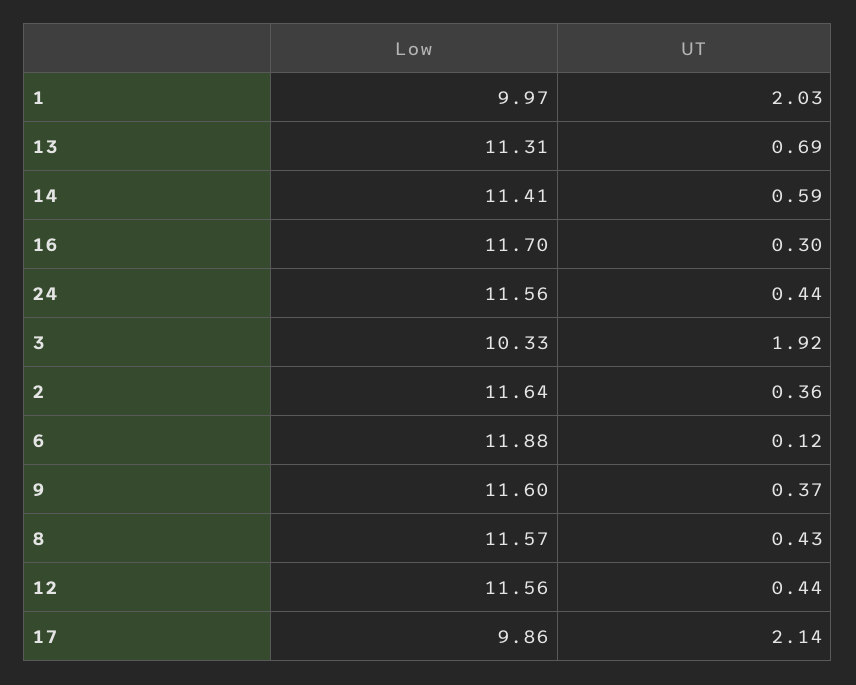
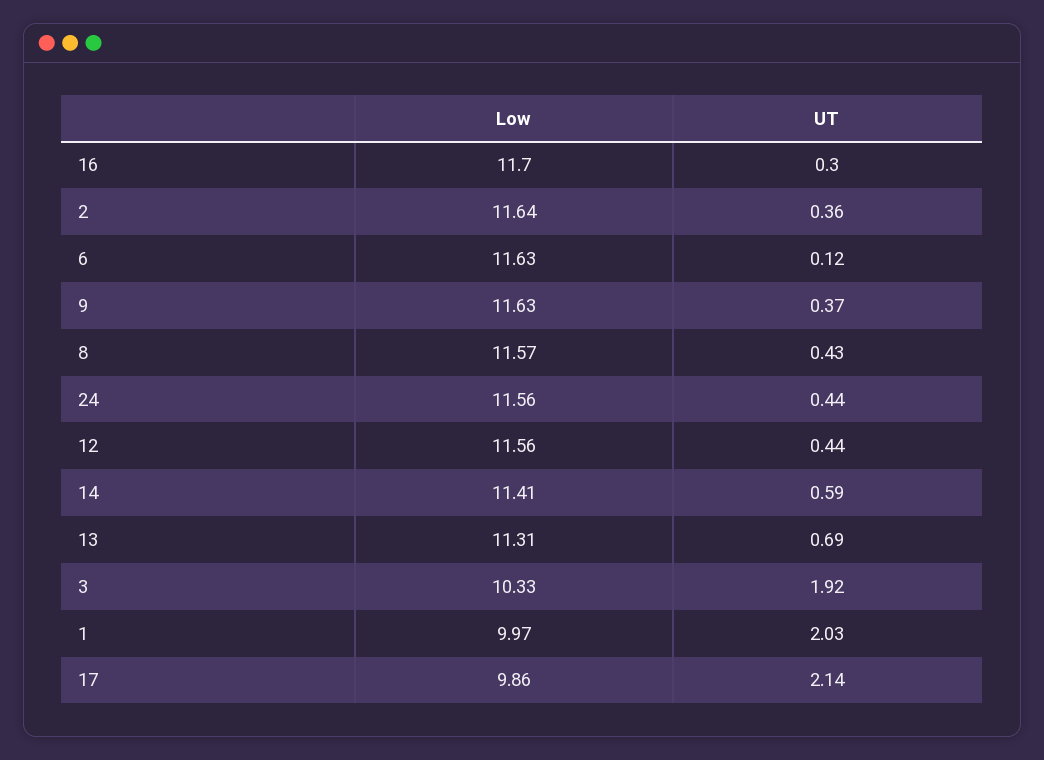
Low, 6: 11.88 -> 11.63
Low, 9: 11.6 -> 11.63

